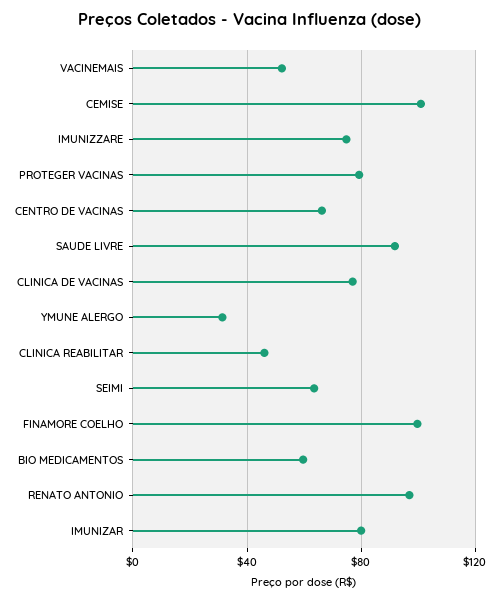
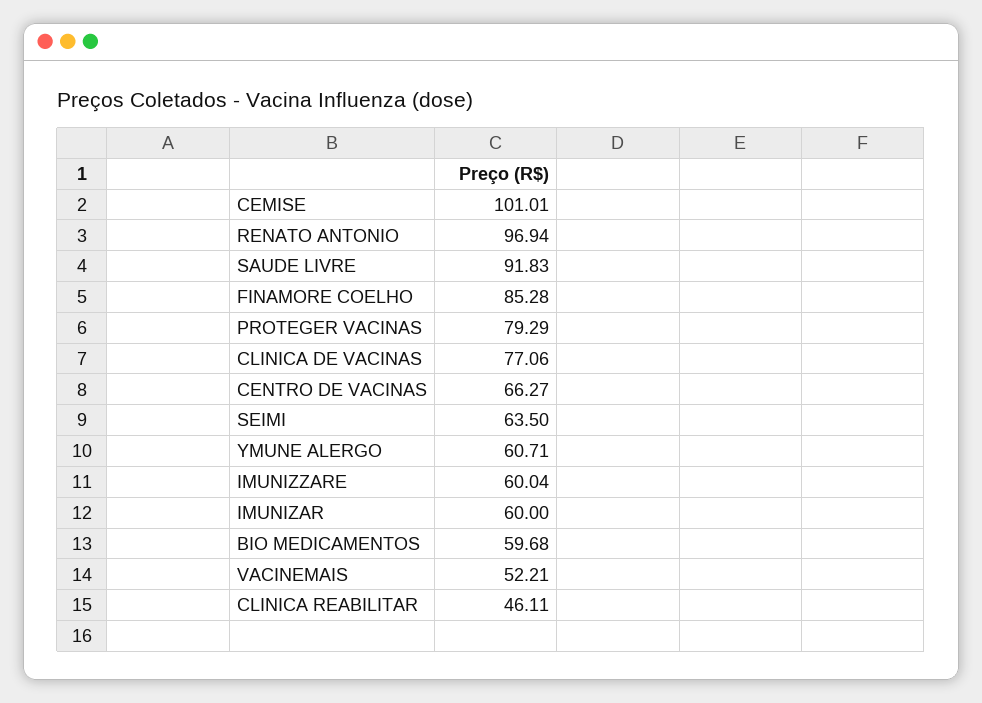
IMUNIZZARE: 75 -> 60.04
YMUNE ALERGO: 30 -> 60.71
FINAMORE COELHO: 100 -> 85.28
IMUNIZAR: 80 -> 60

